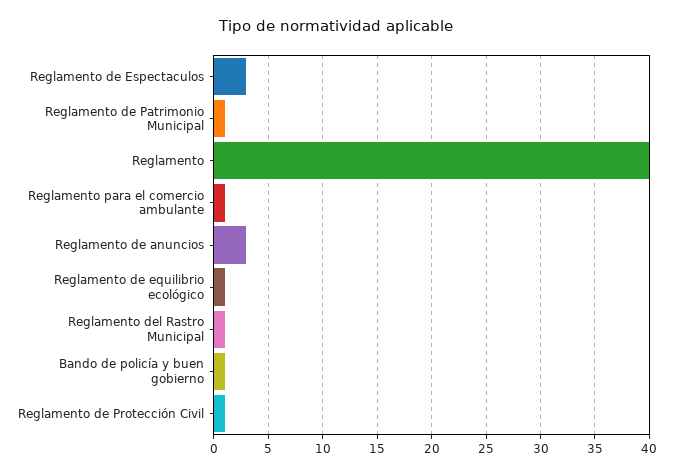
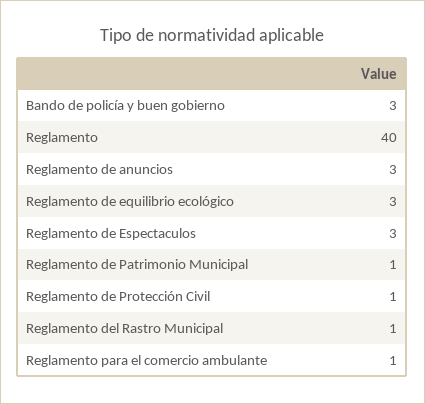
Reglamento de equilibrio ecológico: 1 -> 3
Bando de policía y buen gobierno: 1 -> 3

